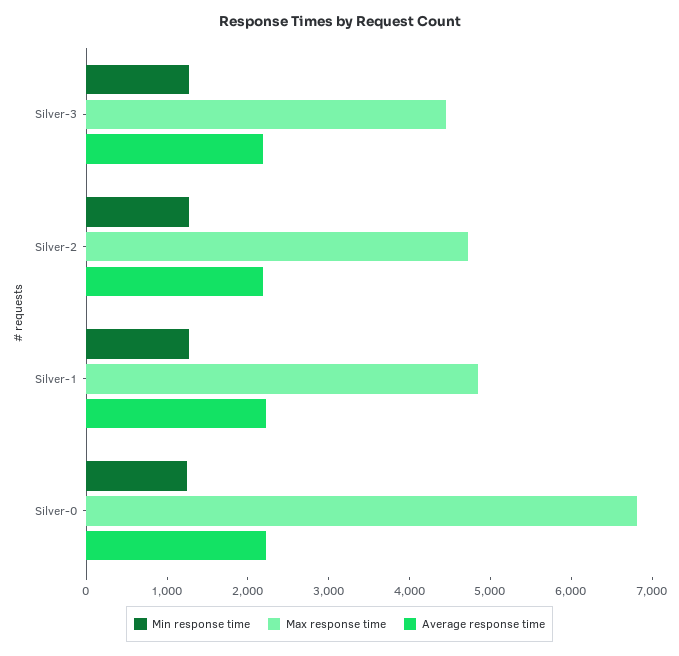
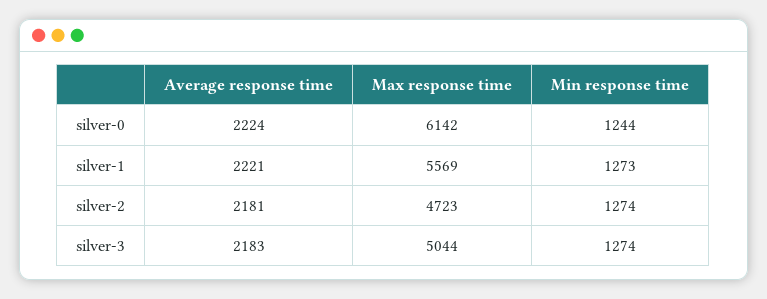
Max response time, Silver-3: 4400 -> 5044
Max response time, Silver-1: 4800 -> 5569
Max response time, Silver-0: 6800 -> 6142

